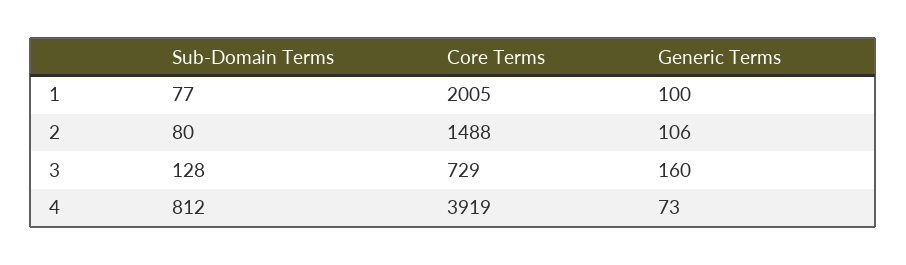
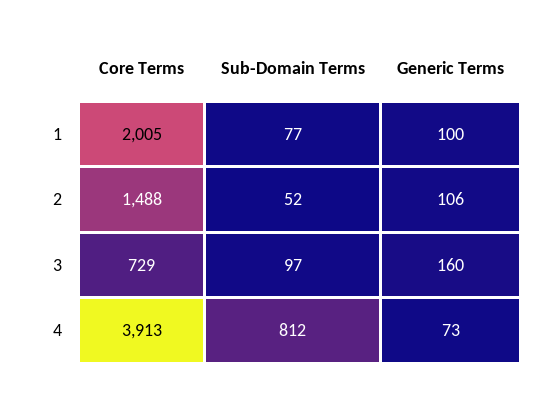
Sub-Domain Terms, 2: 80 -> 52
Sub-Domain Terms, 3: 128 -> 97
Core Terms, 4: 3919 -> 3913

